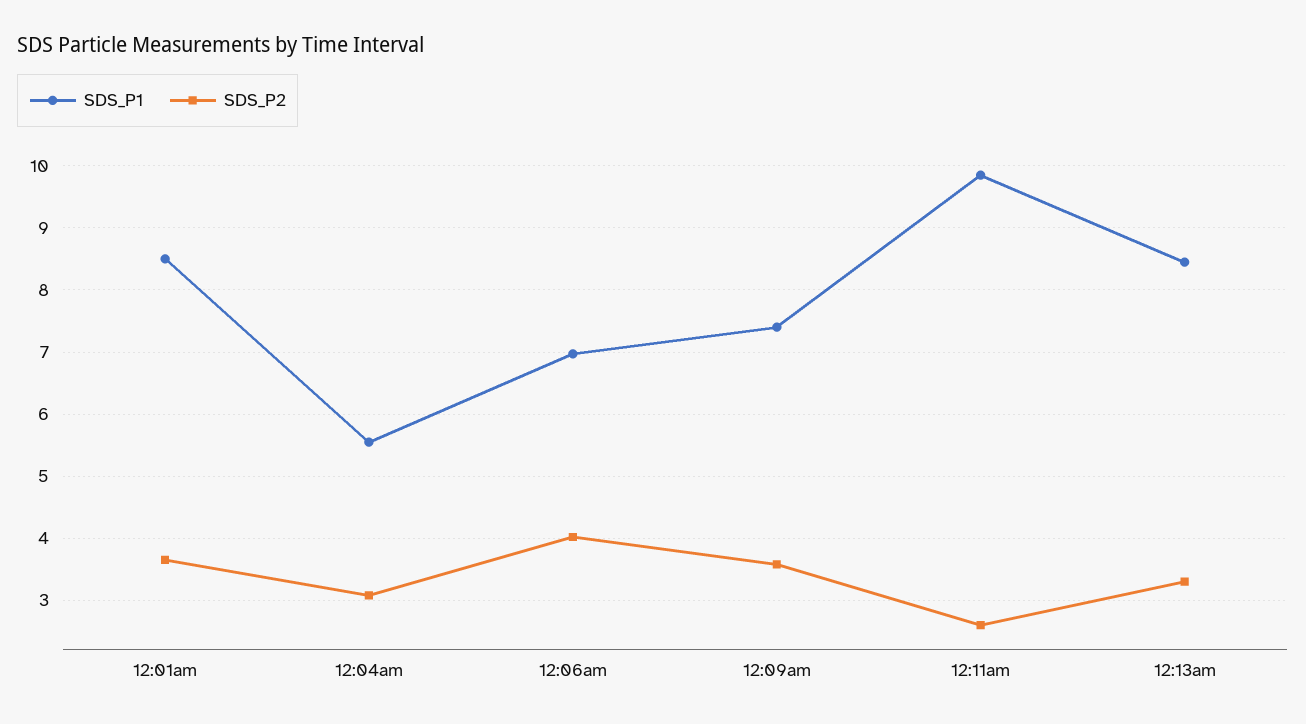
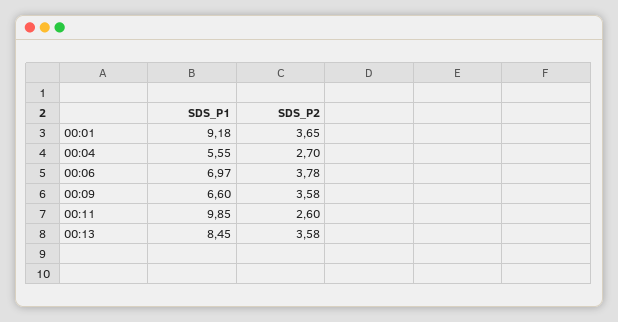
SDS_P1, 12:01am: 8.5 -> 9.18
SDS_P2, 12:04am: 3.1 -> 2.7
SDS_P2, 12:06am: 4 -> 3.78
SDS_P1, 12:09am: 7.4 -> 6.6
SDS_P2, 12:13am: 3.3 -> 3.58

